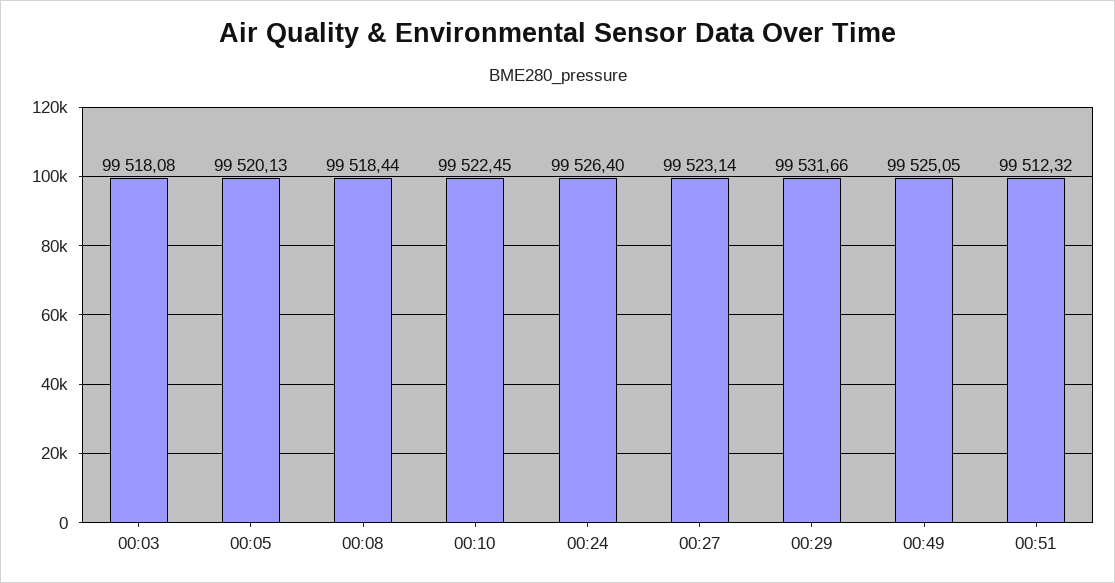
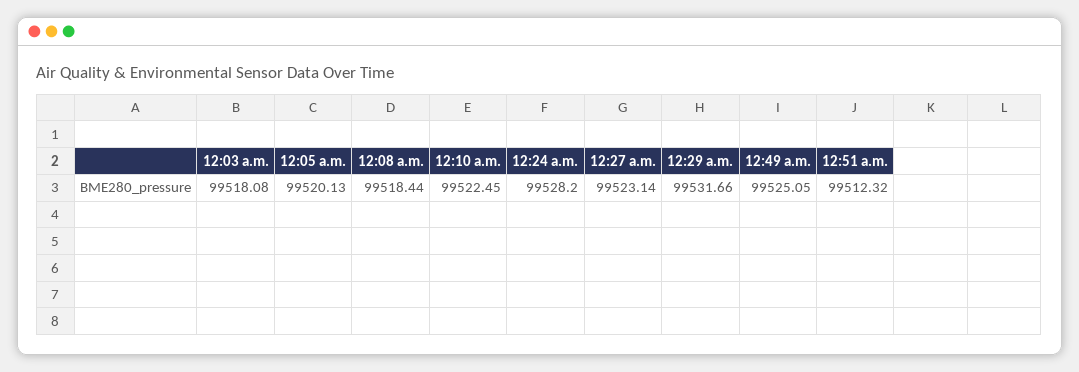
00:24: 99526.4 -> 99528.2

